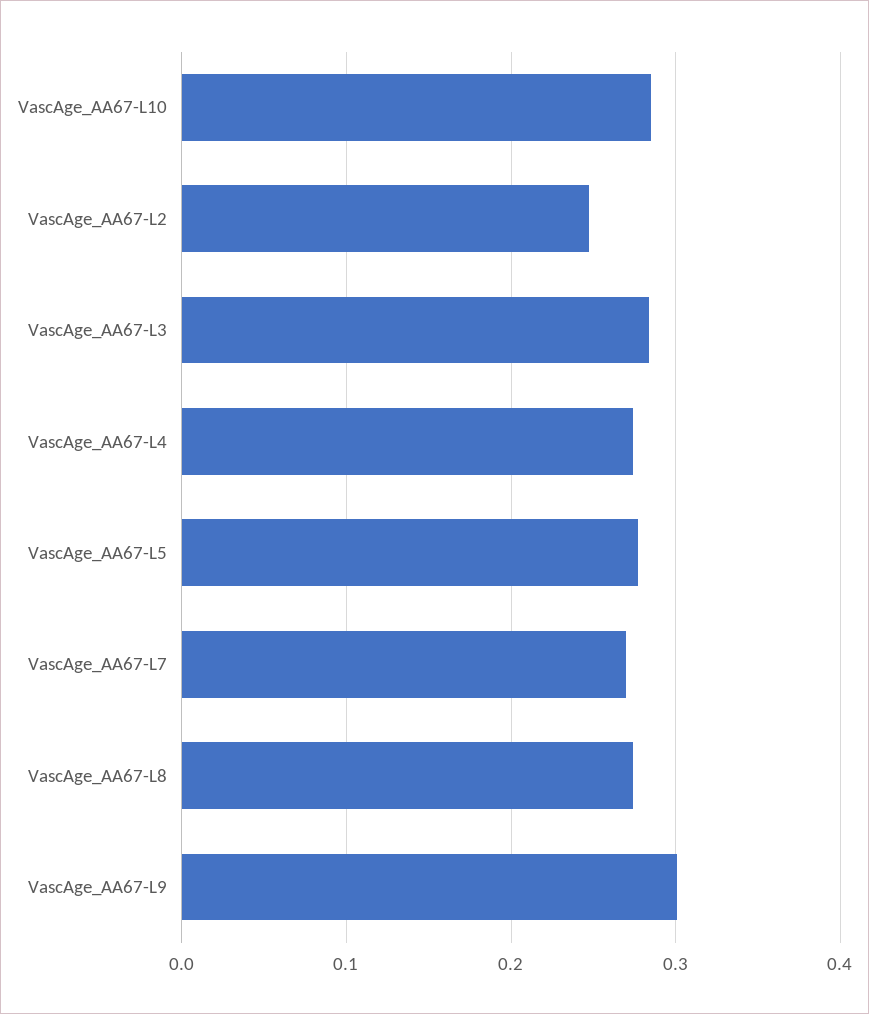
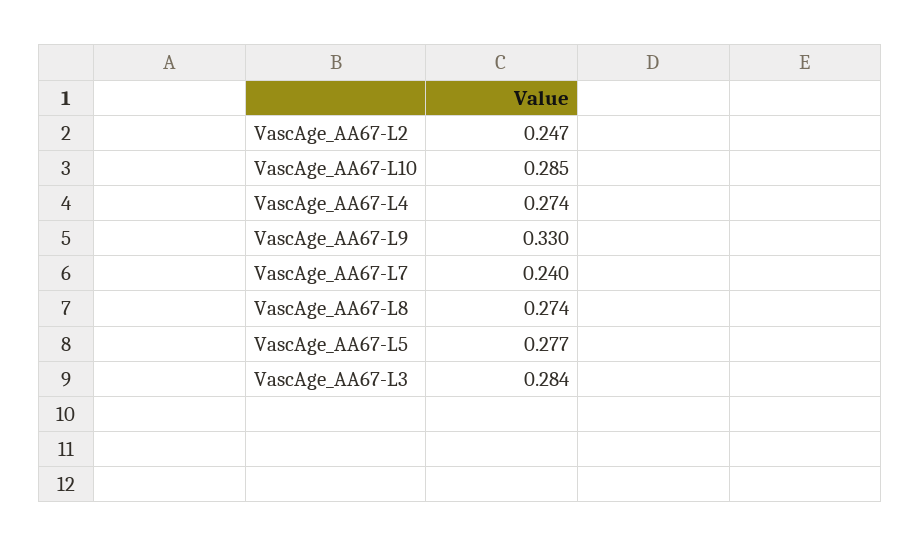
VascAge_AA67-L7: 0.27 -> 0.24
VascAge_AA67-L9: 0.3 -> 0.33

